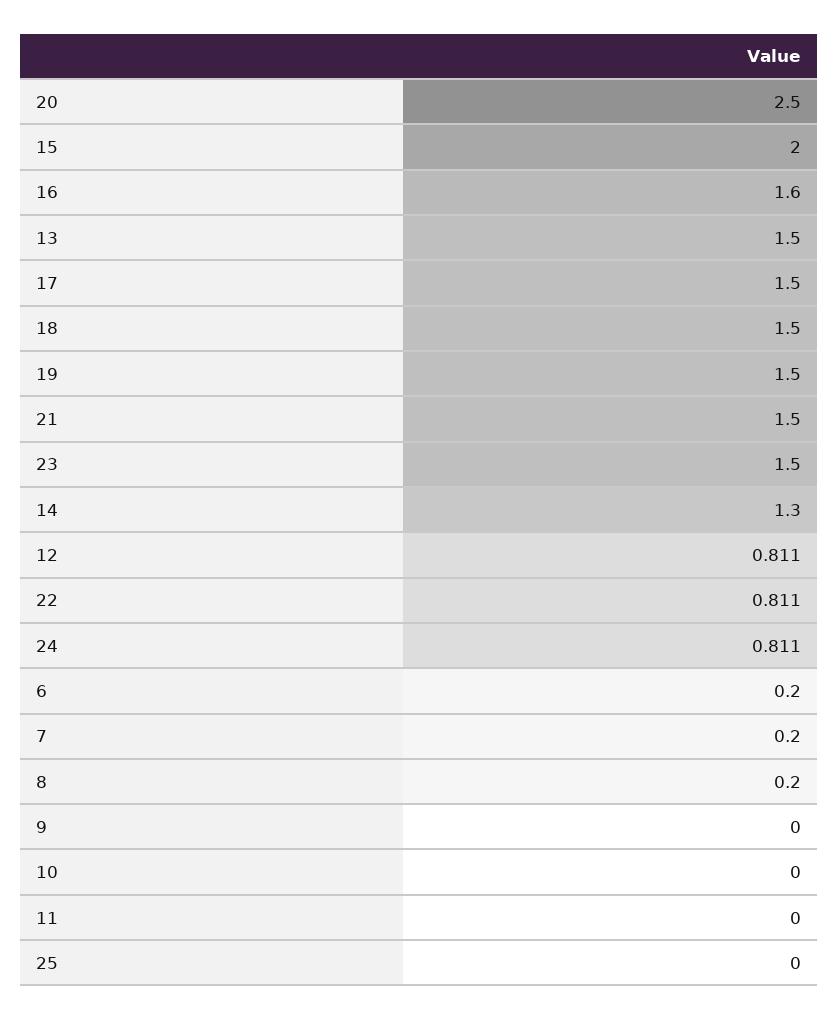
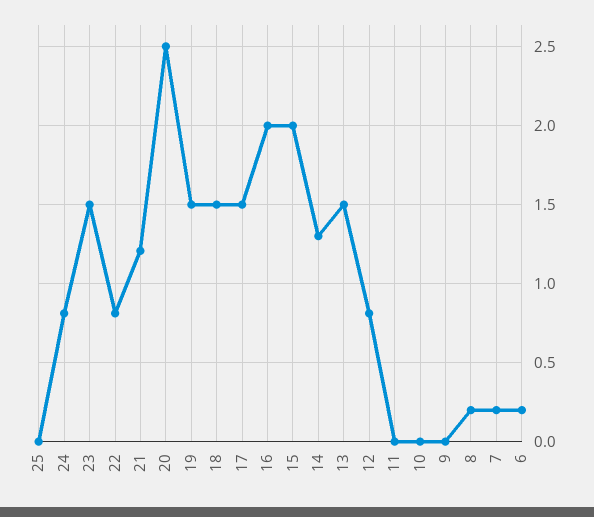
16: 1.6 -> 2
21: 1.5 -> 1.2

